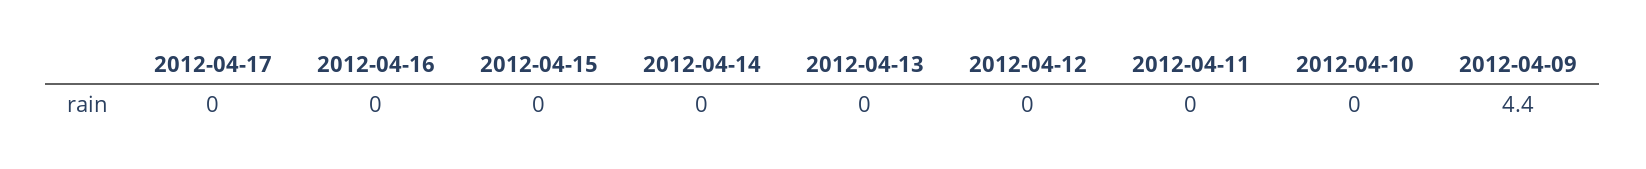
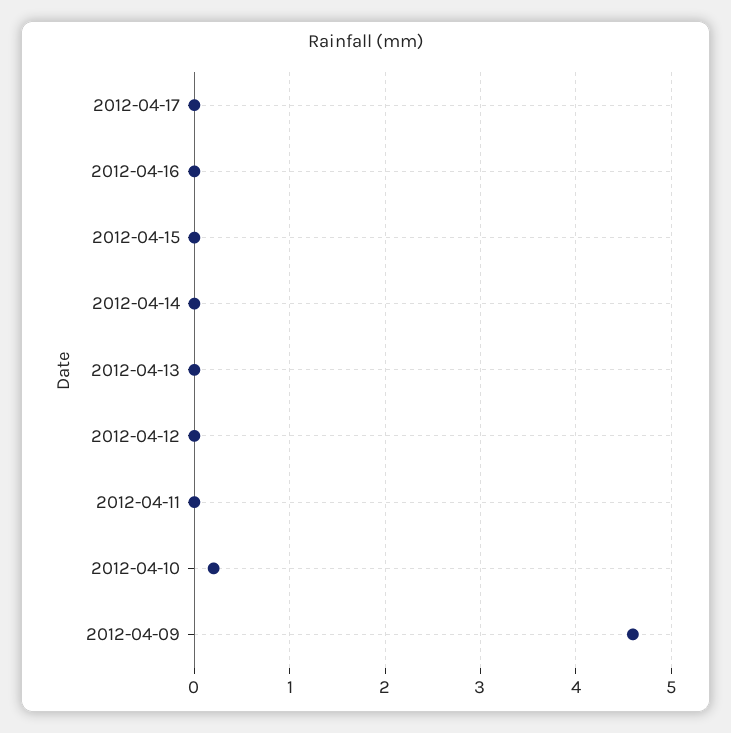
2012-04-10: 0 -> 0.2
2012-04-09: 4.4 -> 4.6

